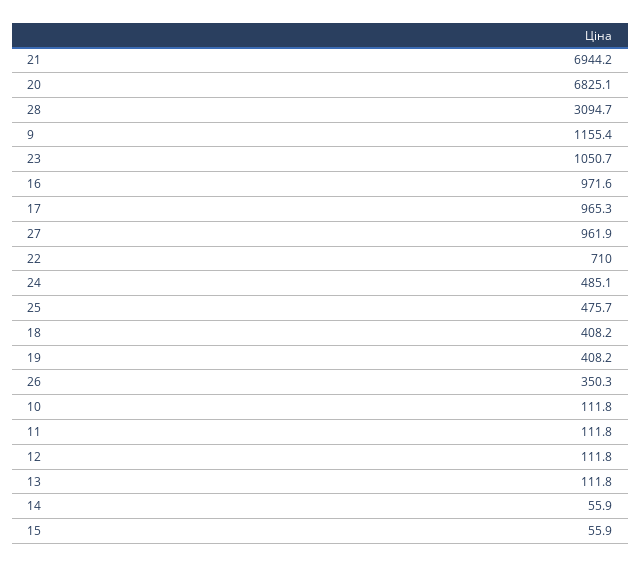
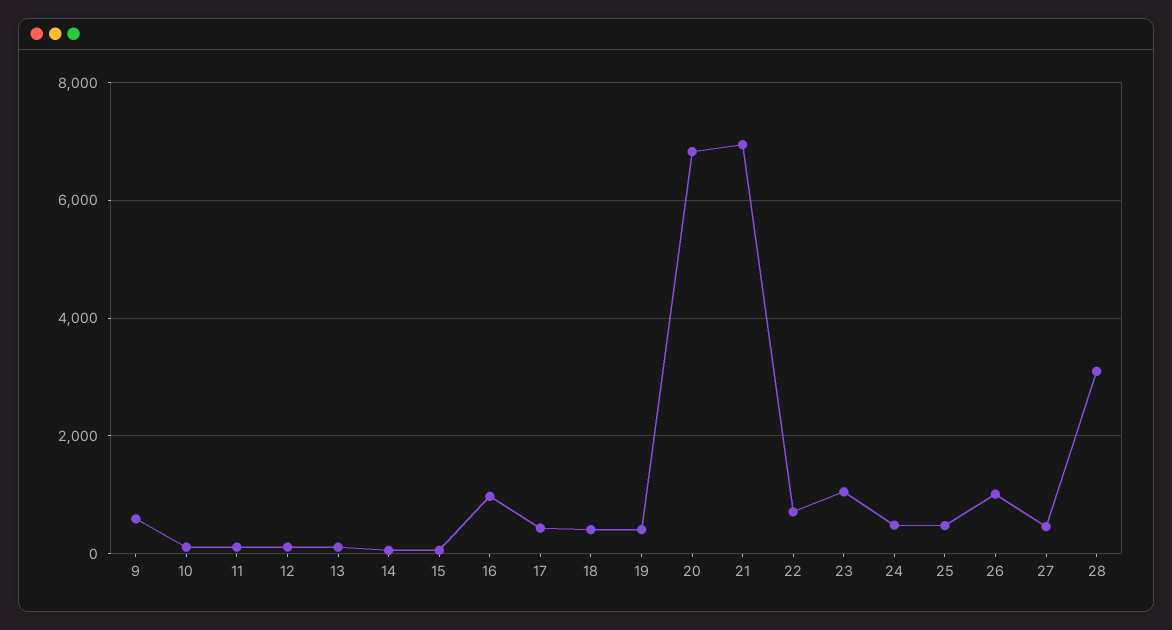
9: 1155.4 -> 600
17: 965.3 -> 400
27: 961.9 -> 400
26: 350.3 -> 1000

